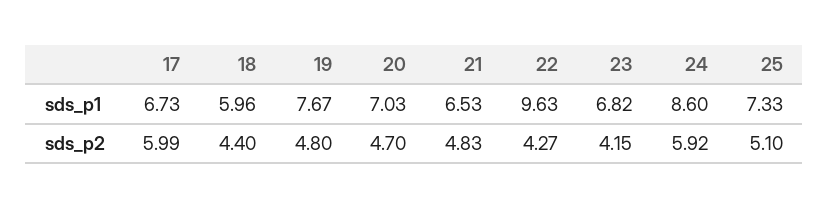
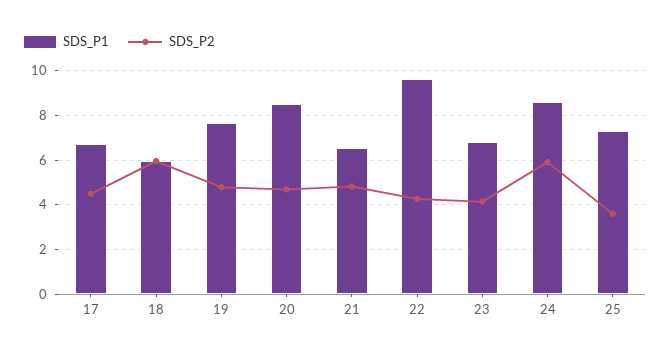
sds_p1, 20: 7.03 -> 8.5
sds_p2, 17: 5.99 -> 4.5
sds_p2, 18: 4.4 -> 6
sds_p2, 25: 5.1 -> 3.5

